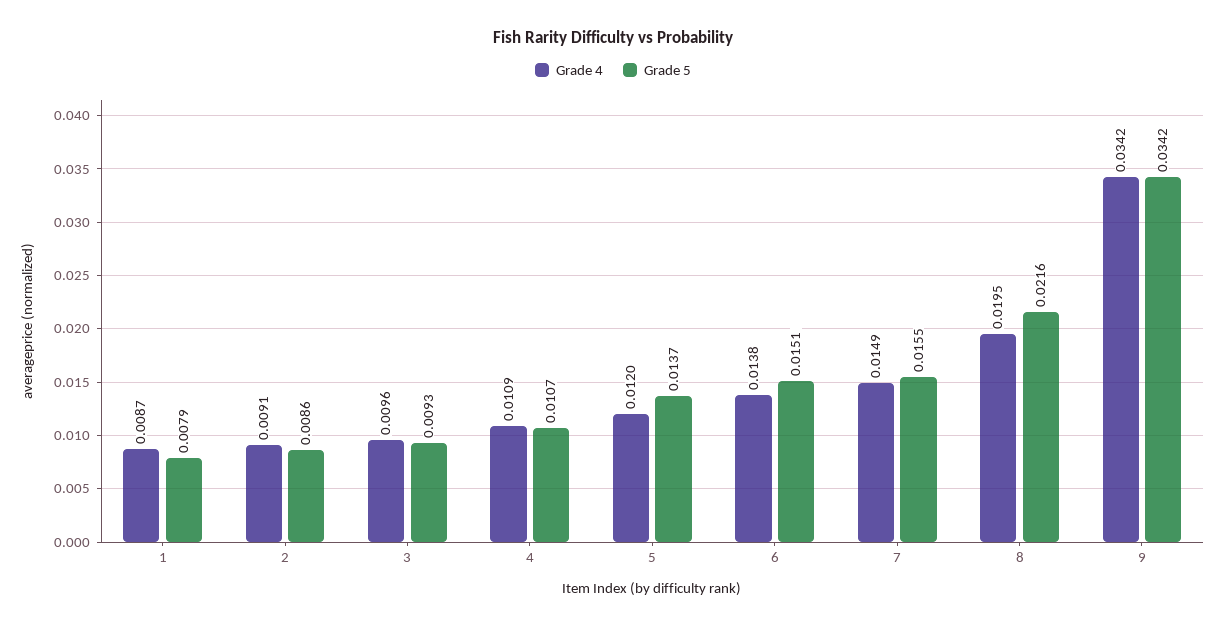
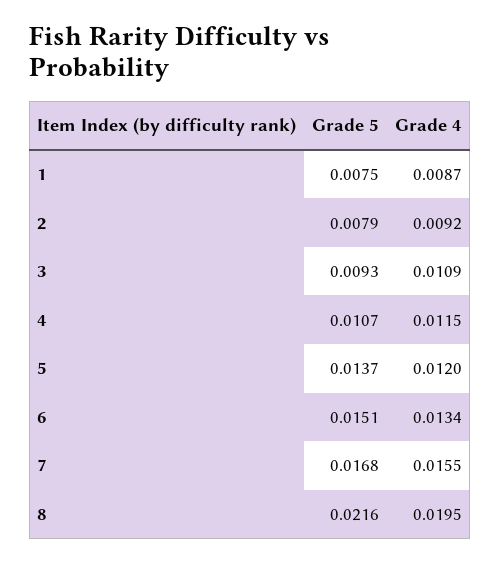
Grade 5, 1: 0.0079 -> 0.0075
Grade 4, 2: 0.0091 -> 0.0092
Grade 5, 2: 0.0086 -> 0.0079
Grade 4, 3: 0.0096 -> 0.0109
Grade 4, 4: 0.0109 -> 0.0115
Grade 4, 6: 0.0138 -> 0.0134
Grade 4, 7: 0.0149 -> 0.0155
Grade 5, 7: 0.0155 -> 0.0168
Grade 4, 9: 0.0342 -> none
Grade 5, 9: 0.0342 -> none

